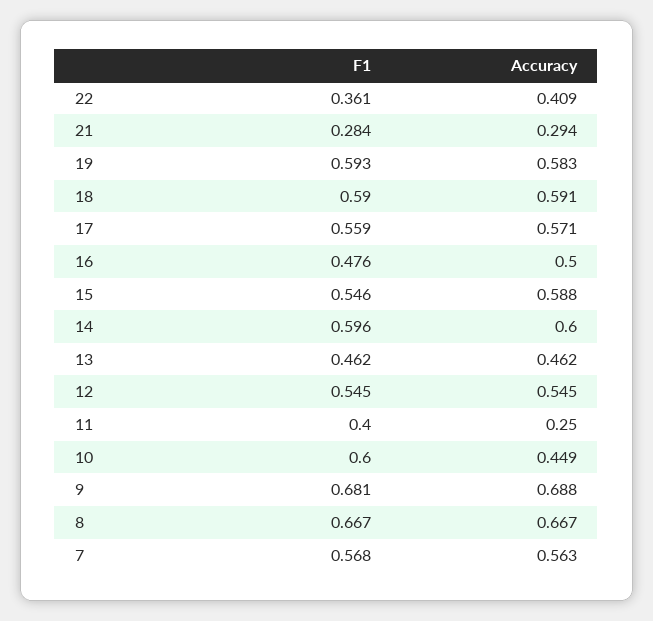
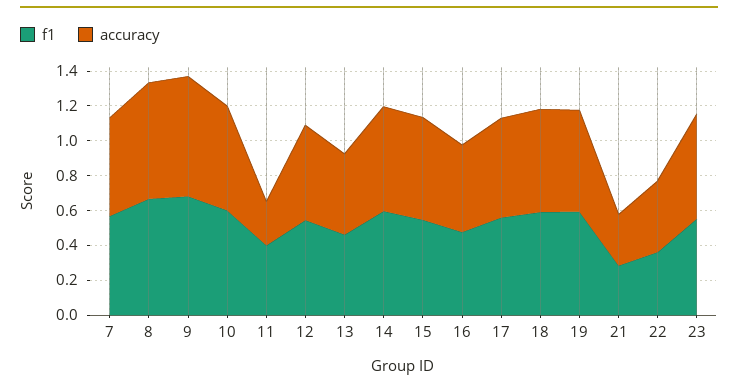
Accuracy, 10: 0.449 -> 0.6
F1, 23: none -> 0.55
Accuracy, 23: none -> 0.6

